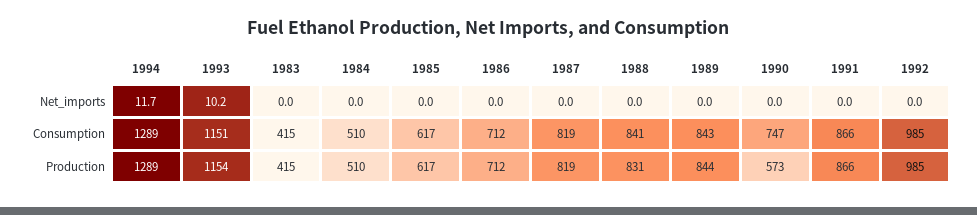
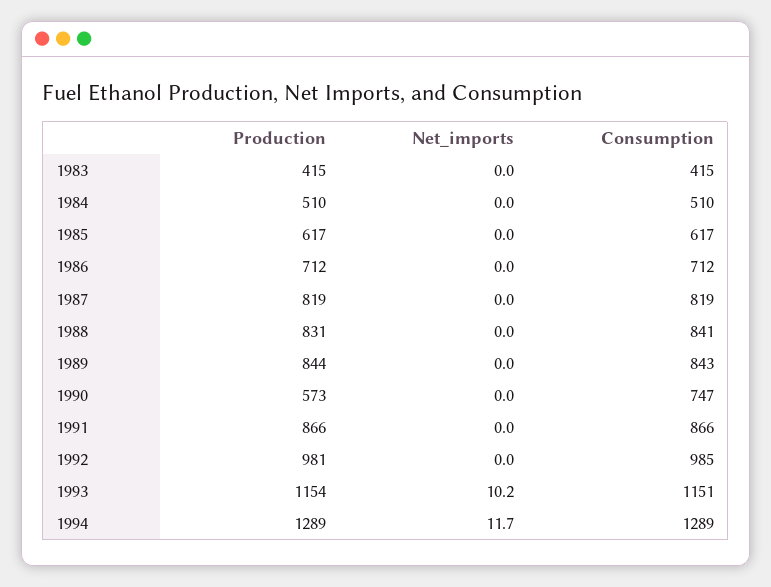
1992, Production: 985 -> 981

